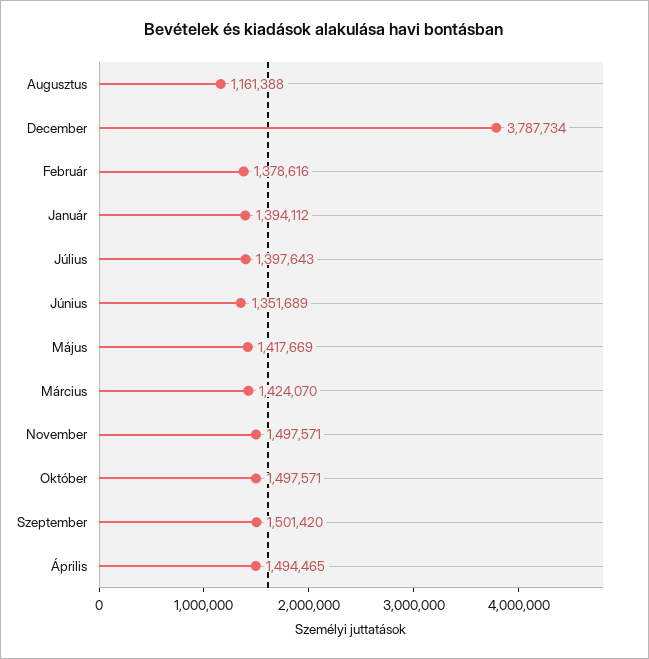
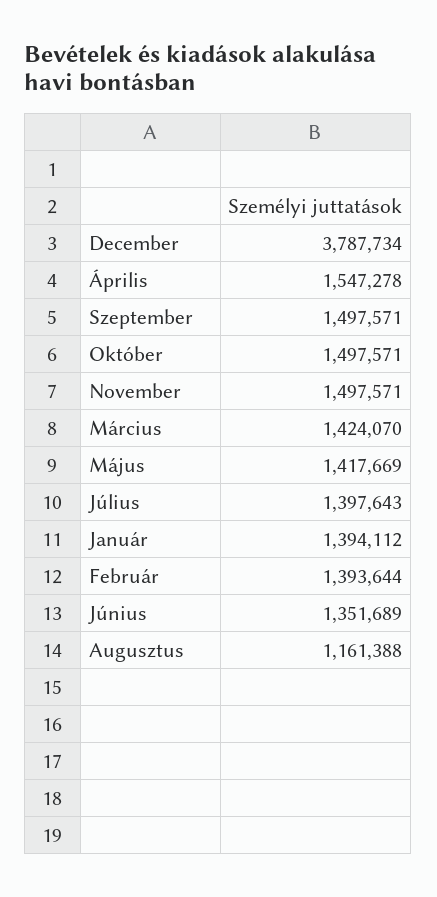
Február: 1378616 -> 1393644
Szeptember: 1501420 -> 1497571
Április: 1494465 -> 1547278

